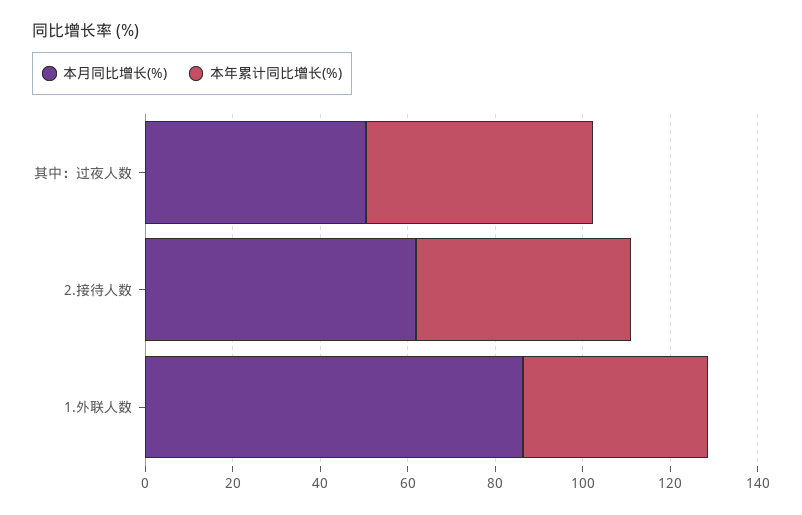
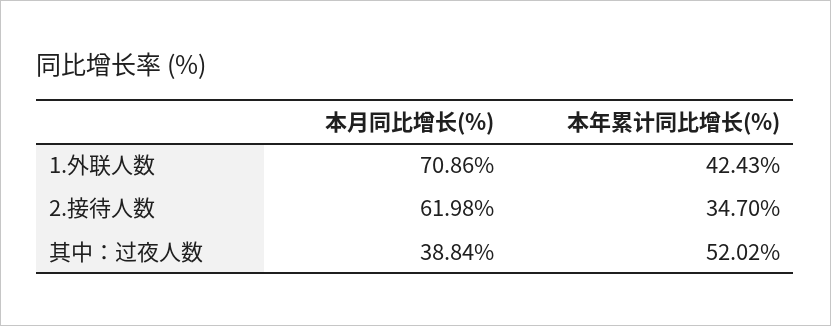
本月同比增长(%), 其中：过夜人数: 50 -> 38.84
本年累计同比增长(%), 2.接待人数: 50 -> 34.7
本月同比增长(%), 1.外联人数: 85 -> 70.86

